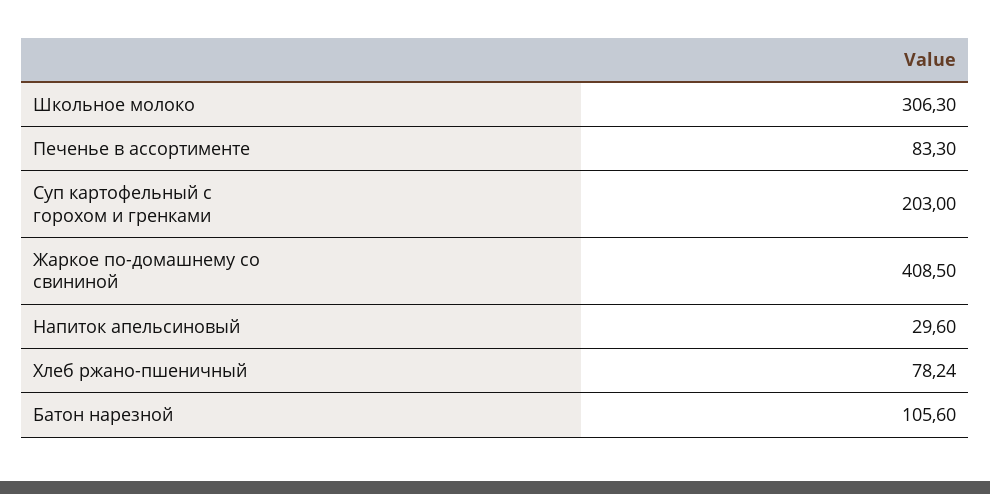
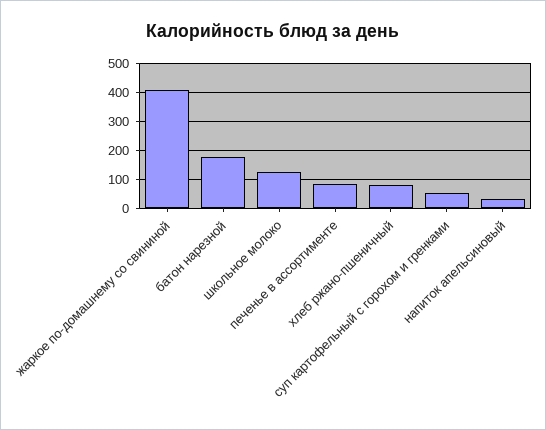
Школьное молоко: 306.3 -> 125
Суп картофельный с горохом и гренками: 203 -> 50
Батон нарезной: 105.6 -> 175

